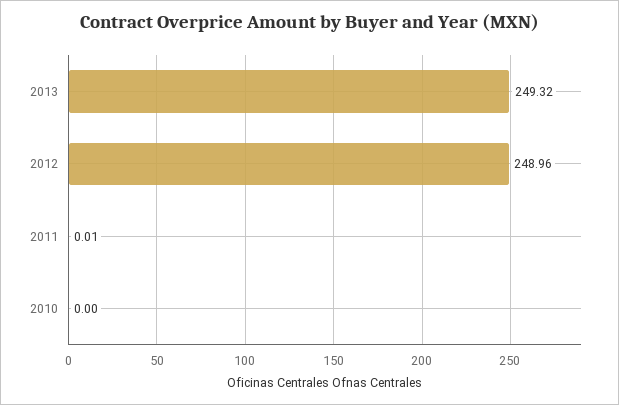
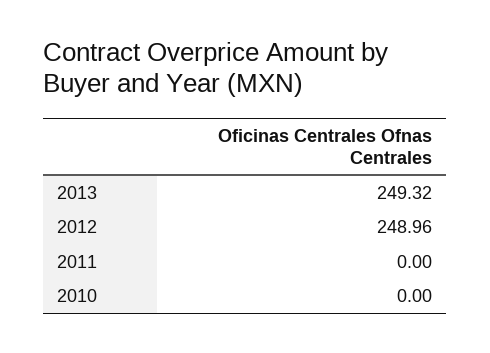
2011: 0.01 -> 0

